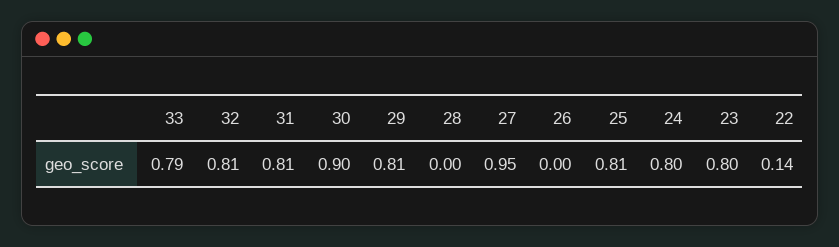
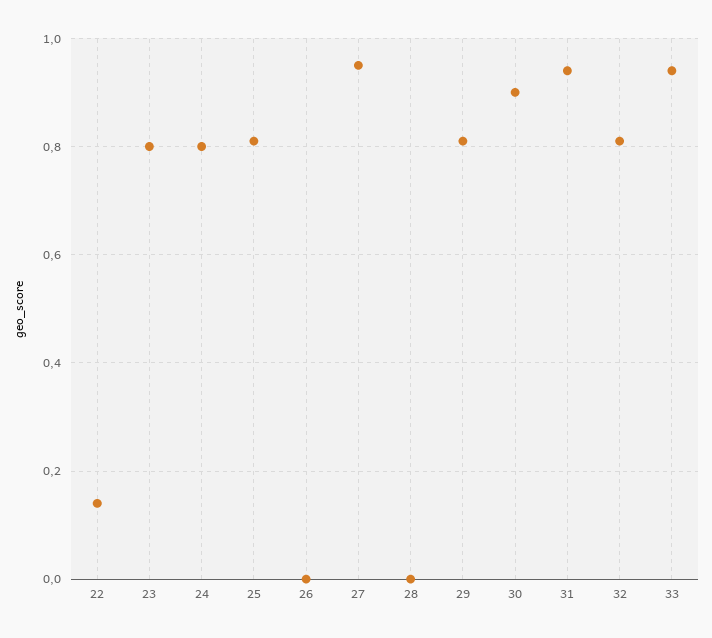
33: 0.79 -> 0.95
31: 0.81 -> 0.95

